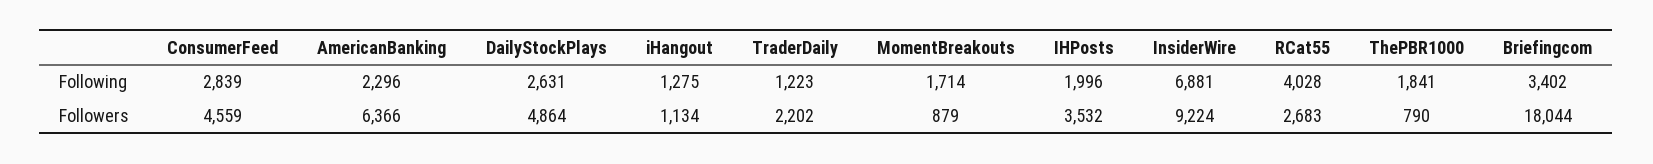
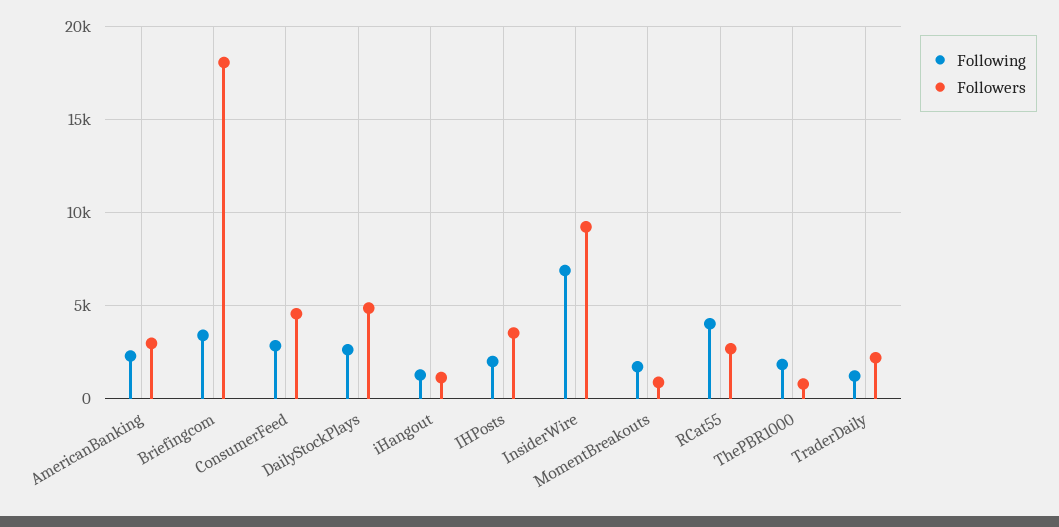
Followers, AmericanBanking: 6366 -> 3000

